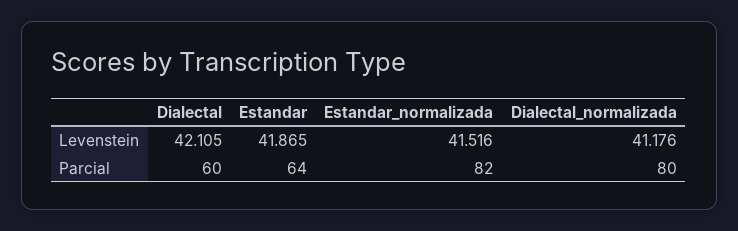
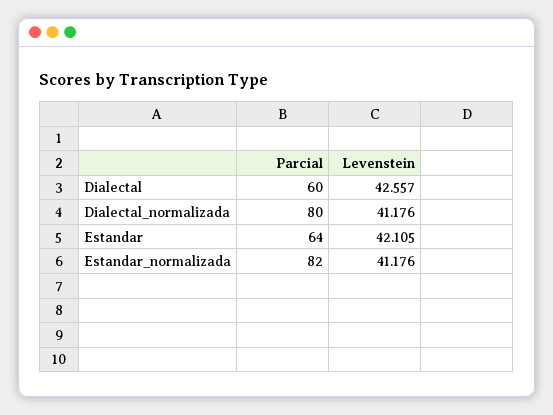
Dialectal, Levenstein: 42.105 -> 42.557
Estandar, Levenstein: 41.865 -> 42.105
Estandar_normalizada, Levenstein: 41.516 -> 41.176

